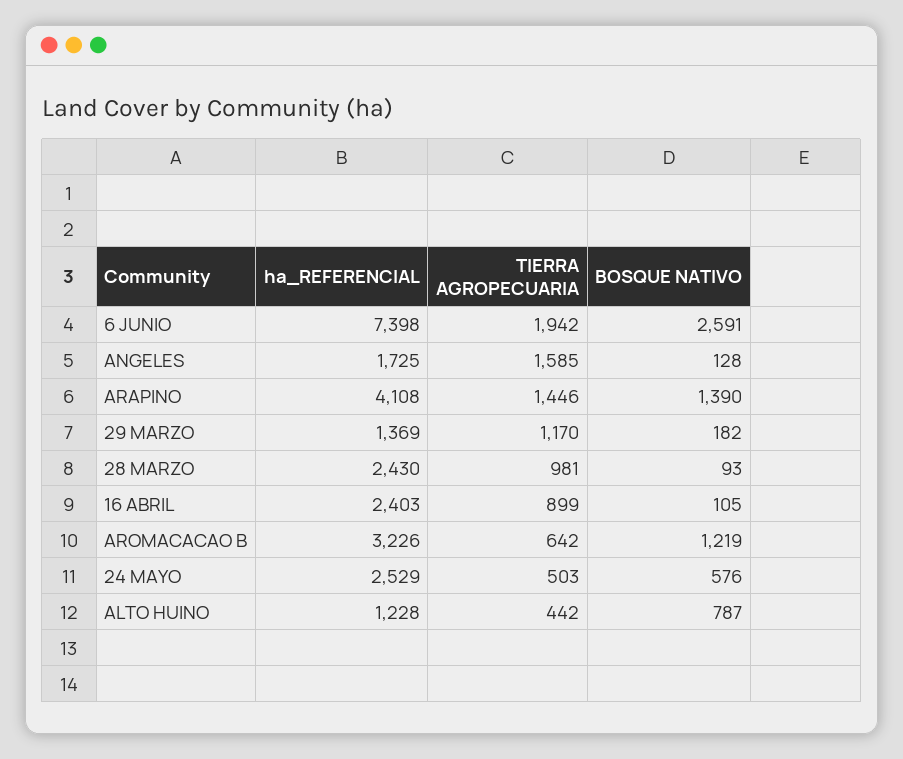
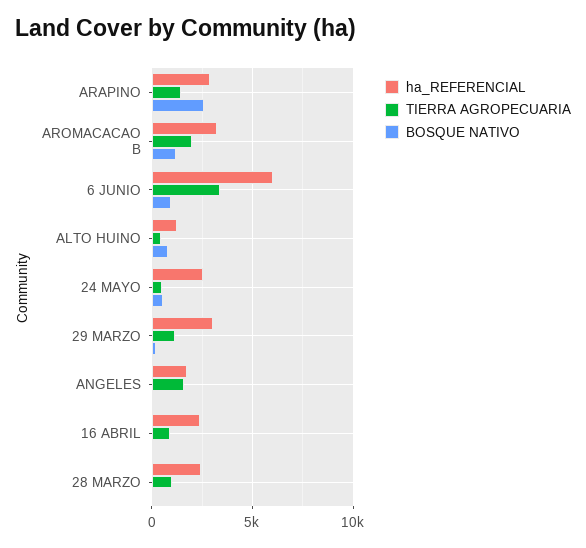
ha_REFERENCIAL, 6 JUNIO: 7398 -> 6000
TIERRA AGROPECUARIA, 6 JUNIO: 1942 -> 3500
BOSQUE NATIVO, 6 JUNIO: 2591 -> 1000
ha_REFERENCIAL, ARAPINO: 4108 -> 3000
BOSQUE NATIVO, ARAPINO: 1390 -> 2500
ha_REFERENCIAL, 29 MARZO: 1369 -> 3000
TIERRA AGROPECUARIA, AROMACACAO B: 642 -> 2000

